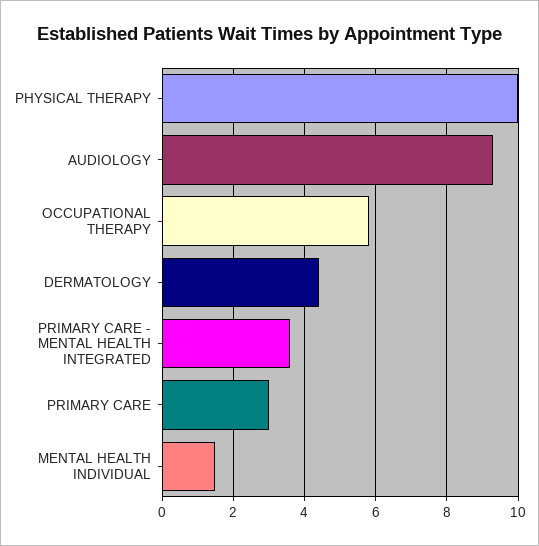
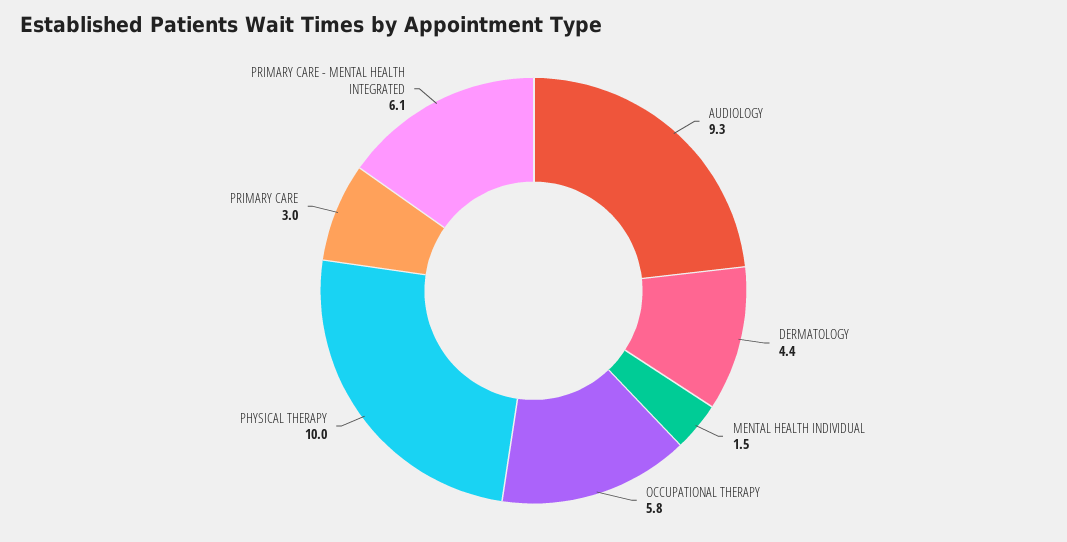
PRIMARY CARE - MENTAL HEALTH INTEGRATED: 3.5 -> 6.1

